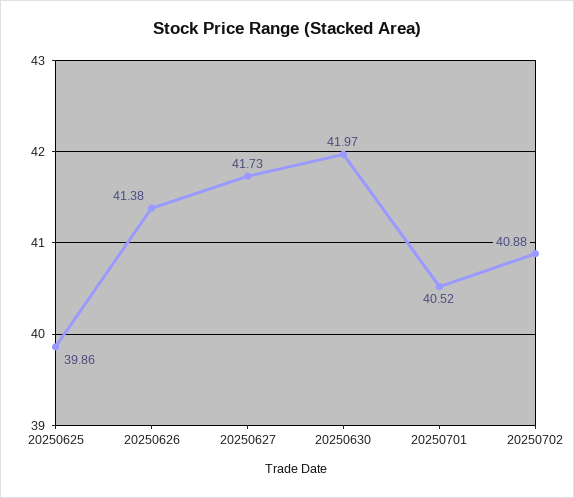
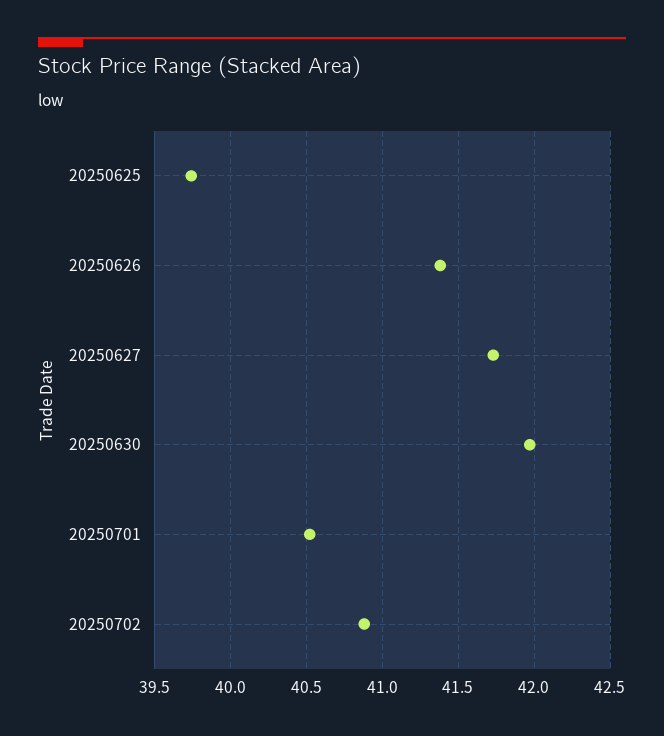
20250625: 39.86 -> 39.75

